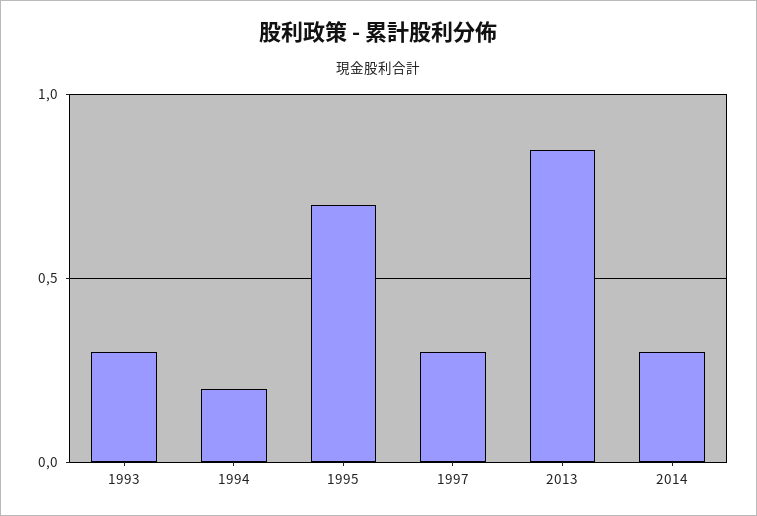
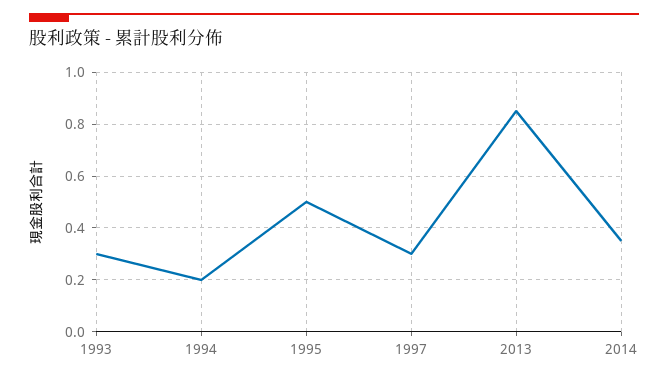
1995: 0.7 -> 0.5
2014: 0.3 -> 0.35

